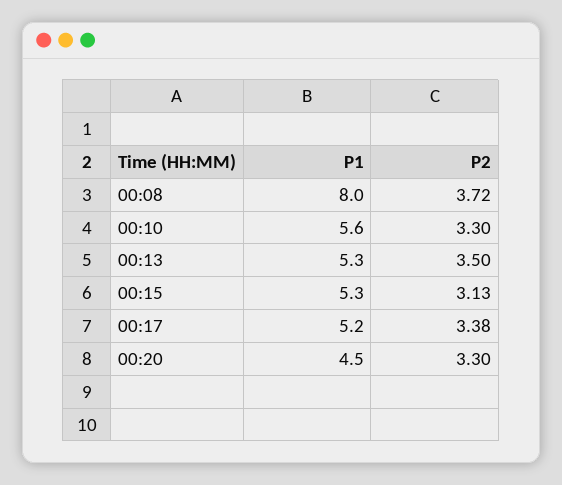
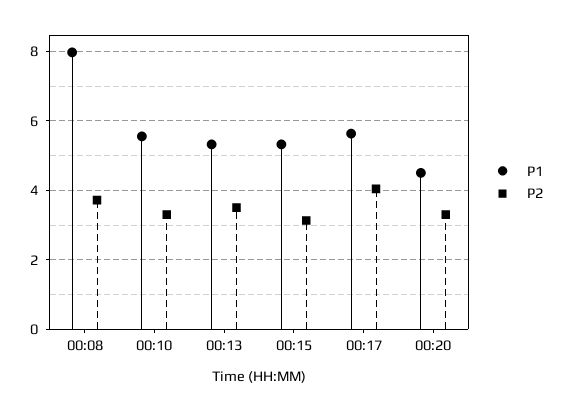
P1, 00:17: 5.2 -> 5.6
P2, 00:17: 3.38 -> 4

